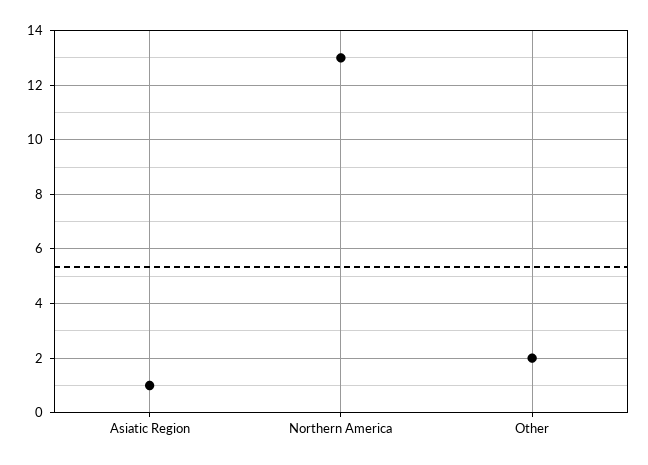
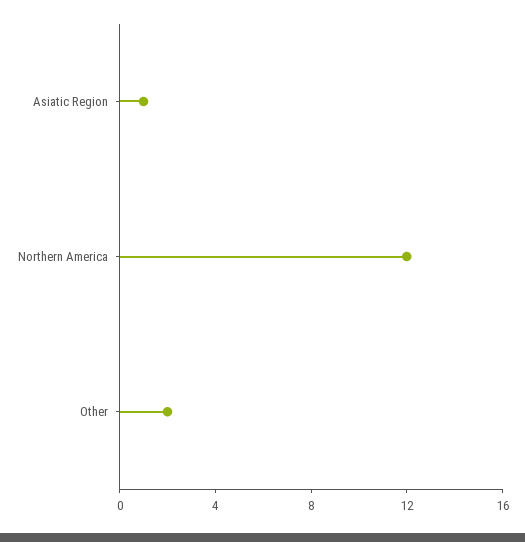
Northern America: 13 -> 12

